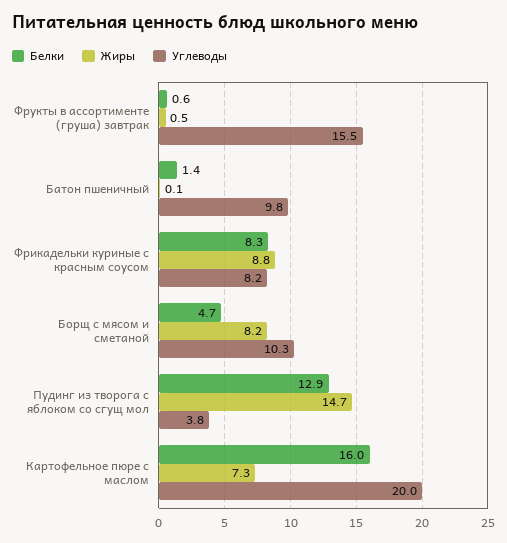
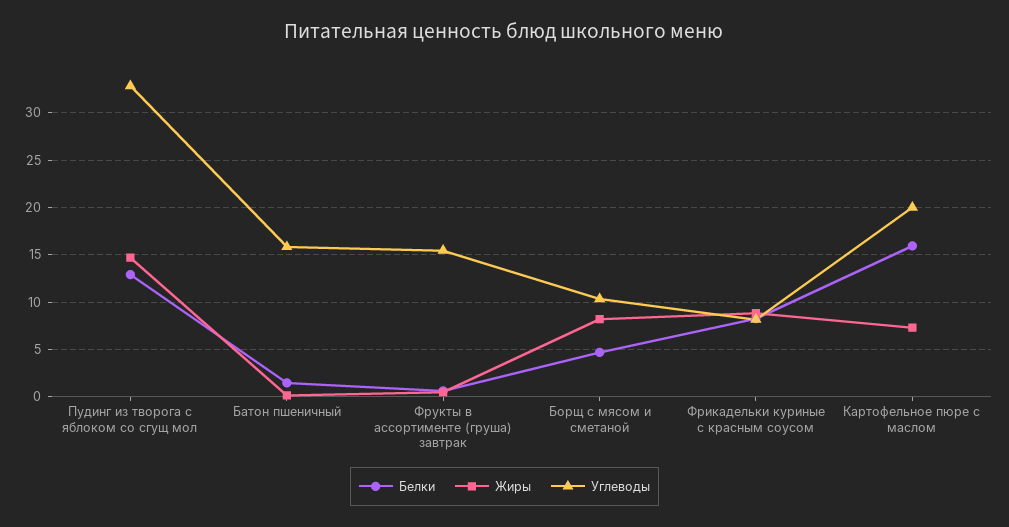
Углеводы, Батон пшеничный: 9.8 -> 16
Углеводы, Пудинг из творога с яблоком со сгущ мол: 3.8 -> 33

